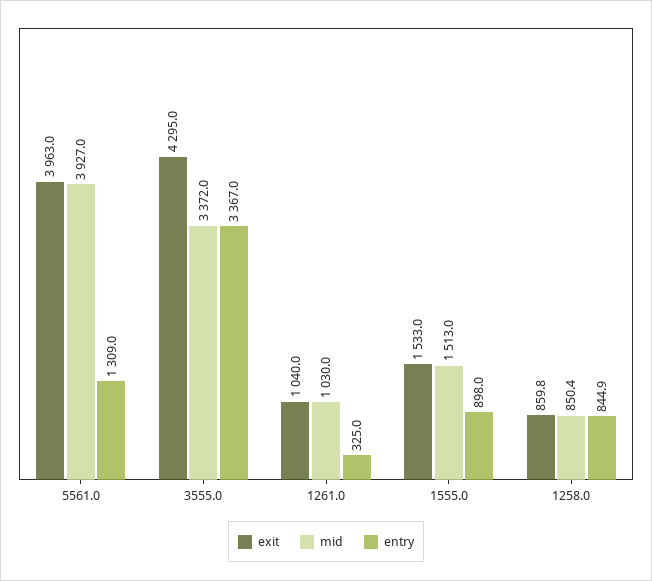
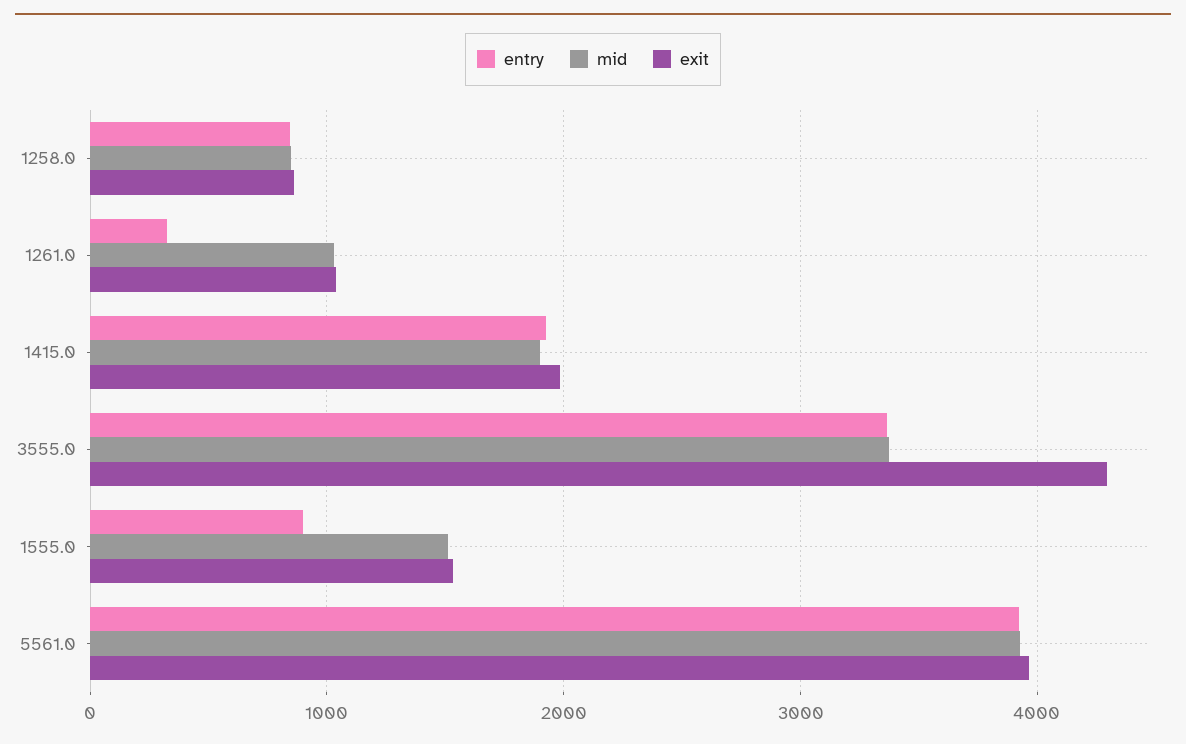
entry, 5561.0: 1309 -> 3900
entry, 1415.0: none -> 1900
mid, 1415.0: none -> 1900
exit, 1415.0: none -> 2000

